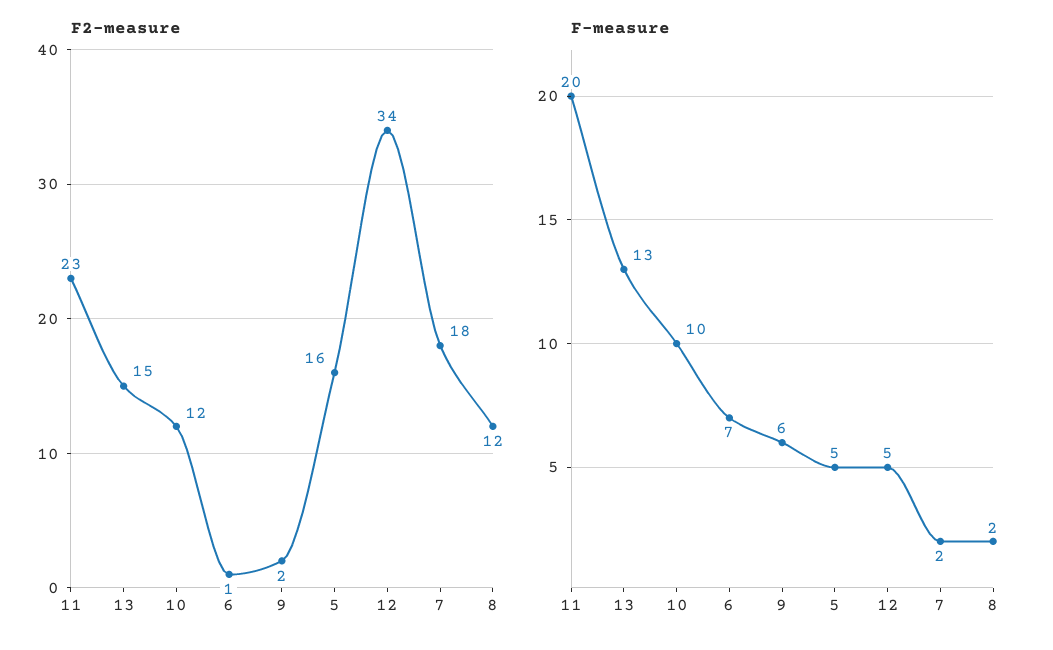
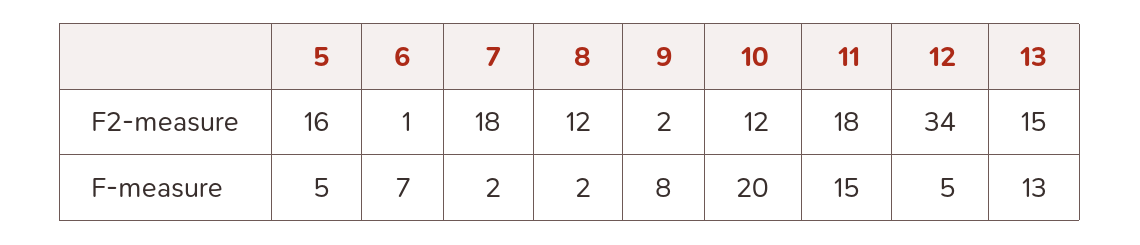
F2-measure, 11: 23 -> 18
F-measure, 11: 20 -> 15
F-measure, 10: 10 -> 20
F-measure, 9: 6 -> 8

